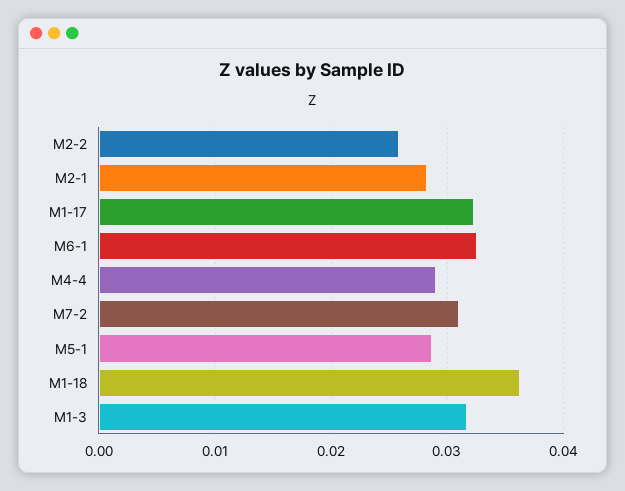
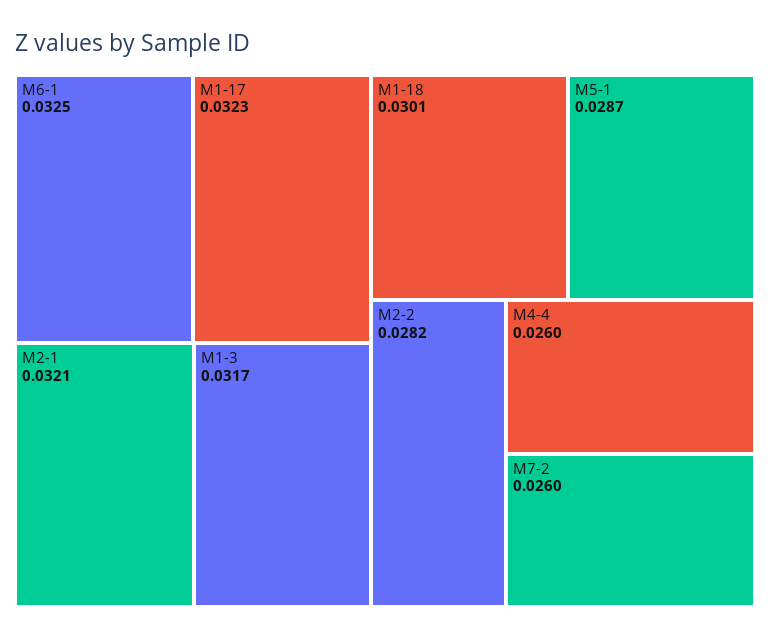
M2-2: 0.026 -> 0.0282
M2-1: 0.028 -> 0.0321
M4-4: 0.029 -> 0.026
M7-2: 0.031 -> 0.026
M1-18: 0.036 -> 0.0301

